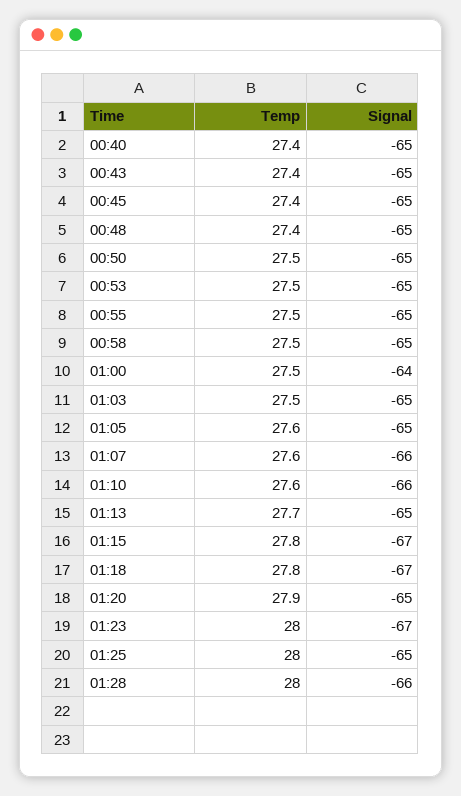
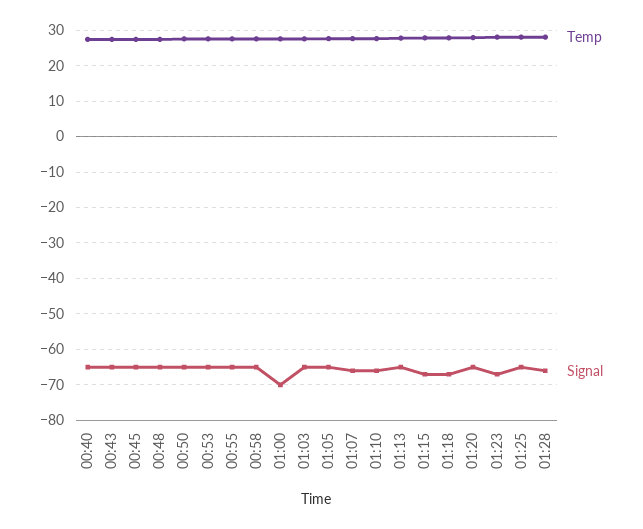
Signal, 01:00: -64 -> -70

